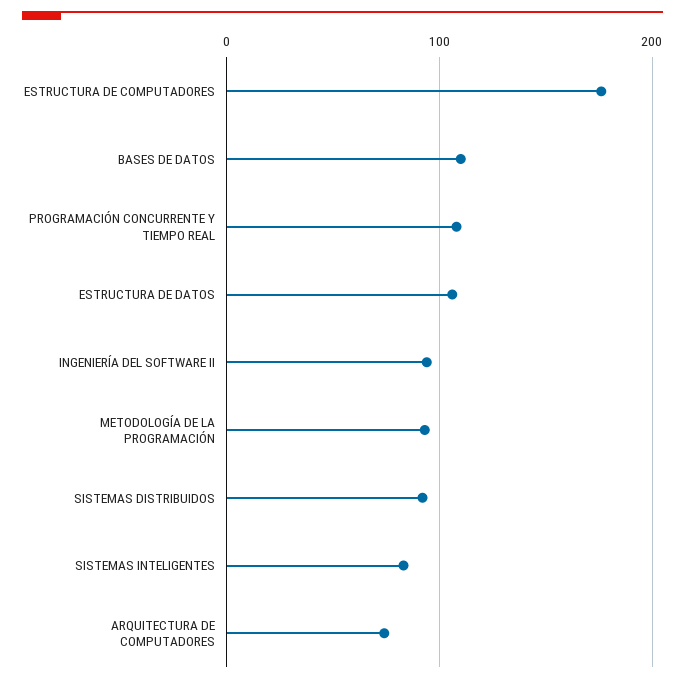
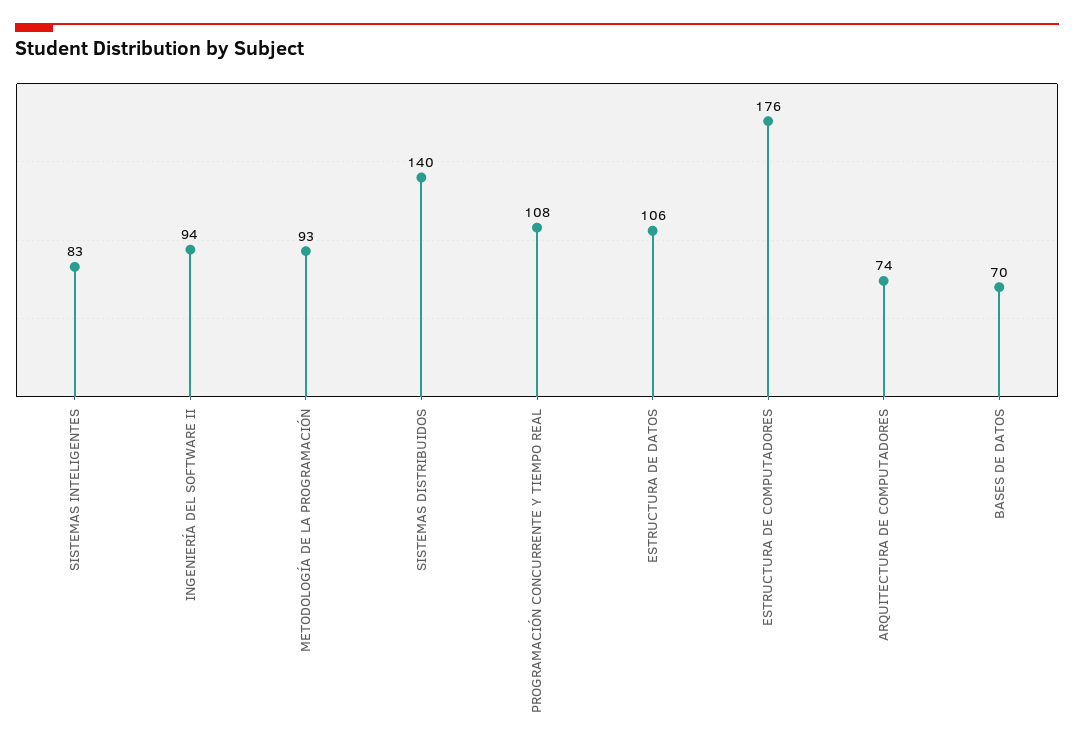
BASES DE DATOS: 110 -> 70
SISTEMAS DISTRIBUIDOS: 90 -> 140

